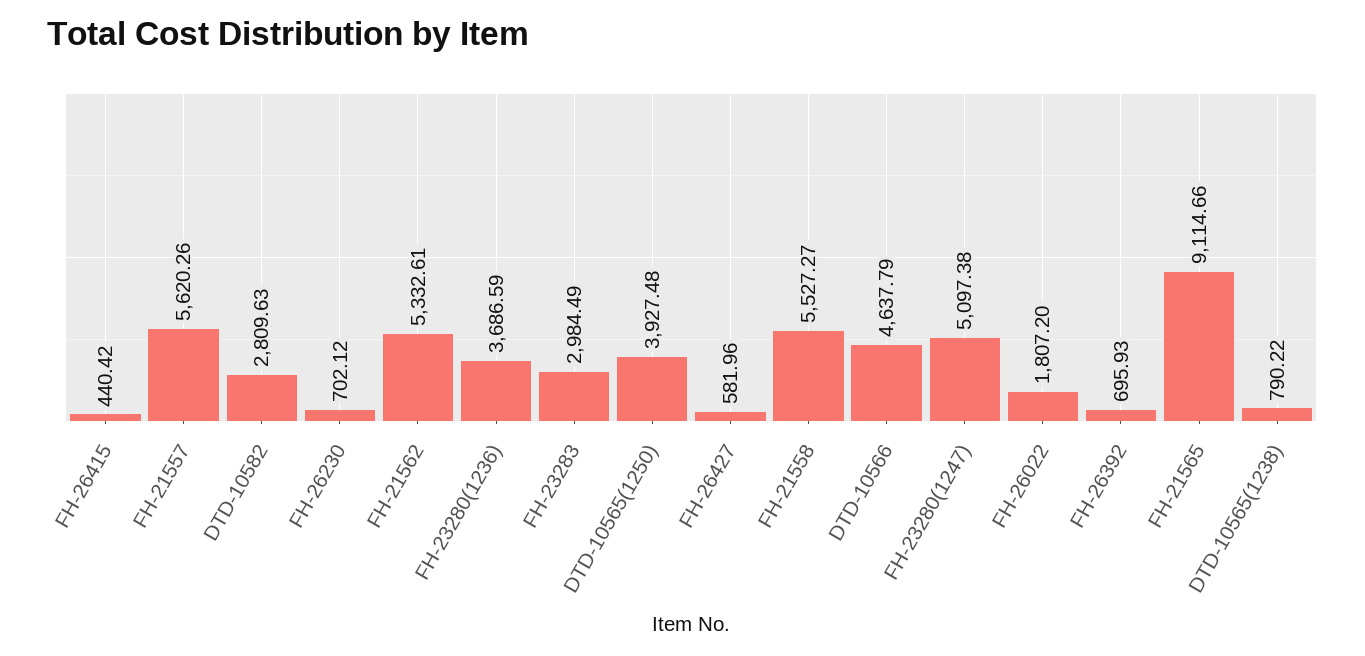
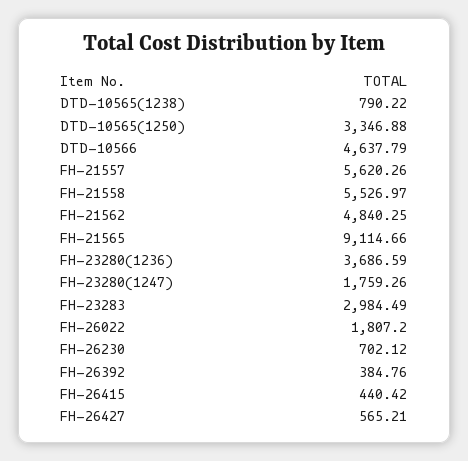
DTD-10582: 2809.63 -> none
FH-21562: 5332.61 -> 4840.25
DTD-10565(1250): 3927.48 -> 3346.88
FH-26427: 581.96 -> 565.21
FH-21558: 5527.27 -> 5526.97
FH-23280(1247): 5097.38 -> 1759.26
FH-26392: 695.93 -> 384.76

